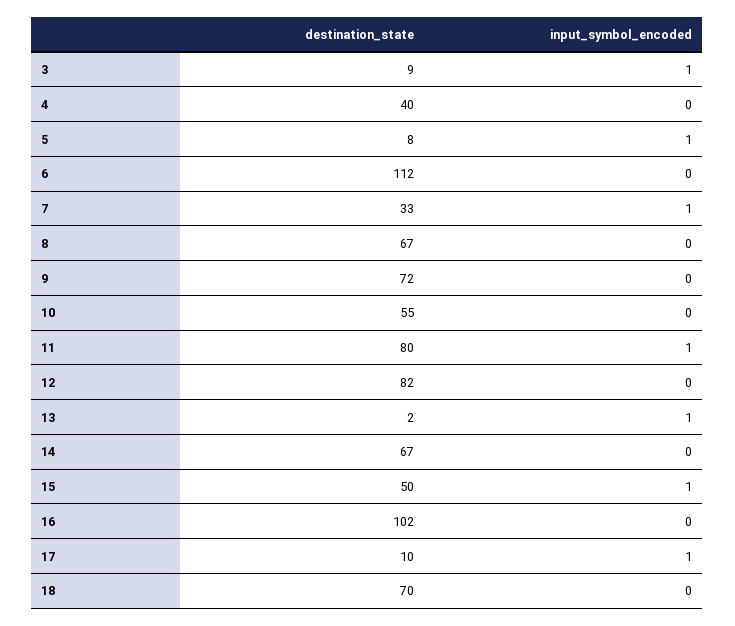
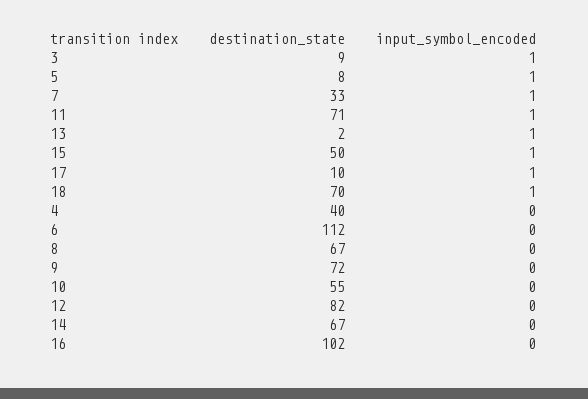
destination_state, 11: 80 -> 71
input_symbol_encoded, 18: 0 -> 1

